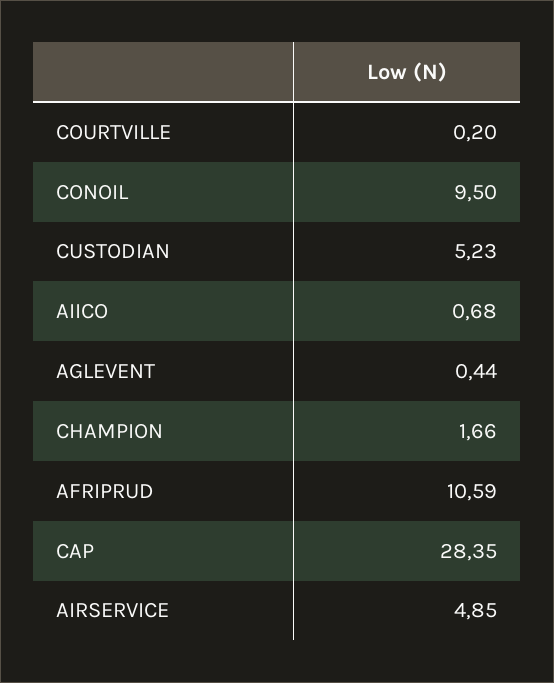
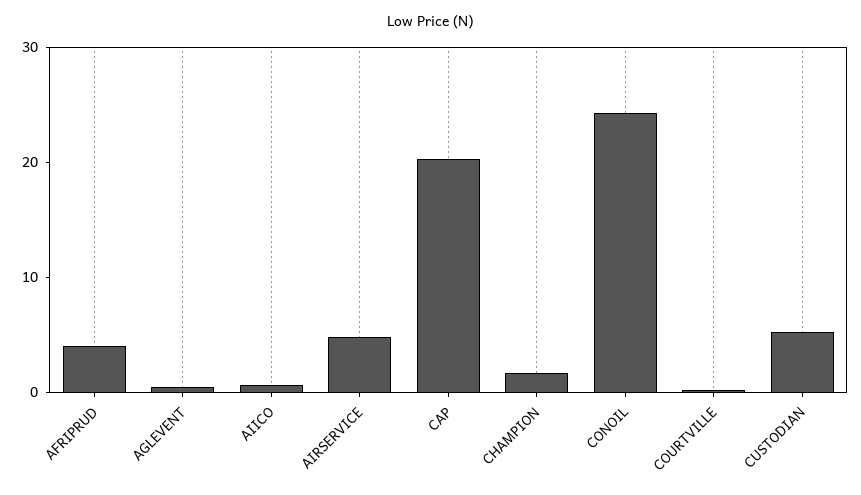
CONOIL: 9.5 -> 24
AFRIPRUD: 10.59 -> 4
CAP: 28.35 -> 20

